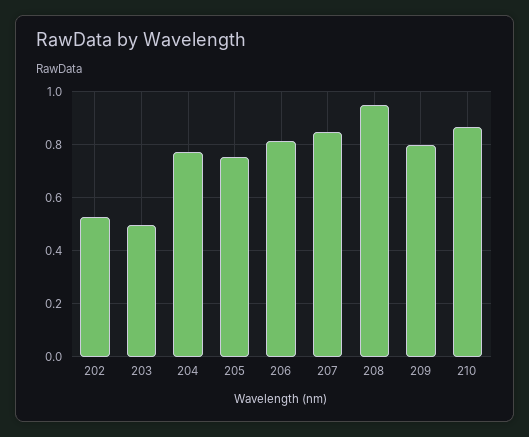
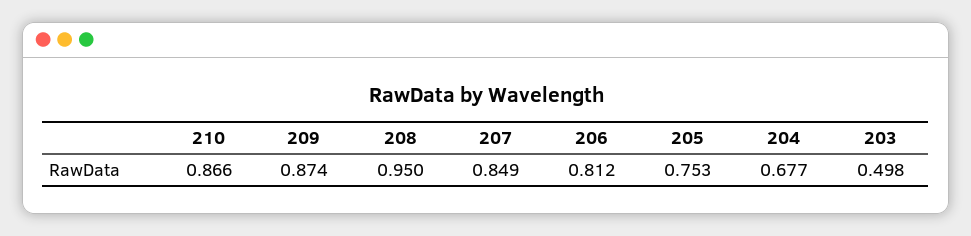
202: 0.525 -> none
204: 0.775 -> 0.677
209: 0.8 -> 0.874

